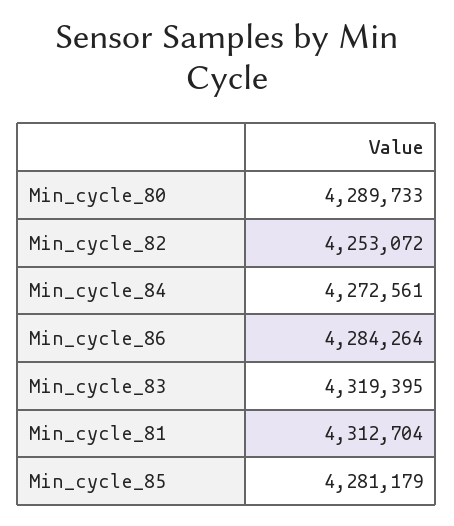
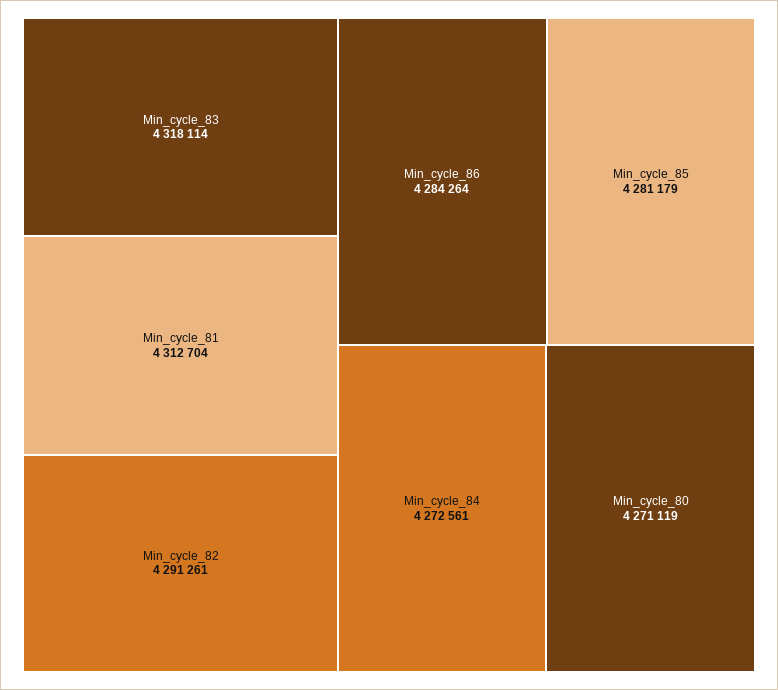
Min_cycle_80: 4289733 -> 4271119
Min_cycle_82: 4253072 -> 4291261
Min_cycle_83: 4319395 -> 4318114

